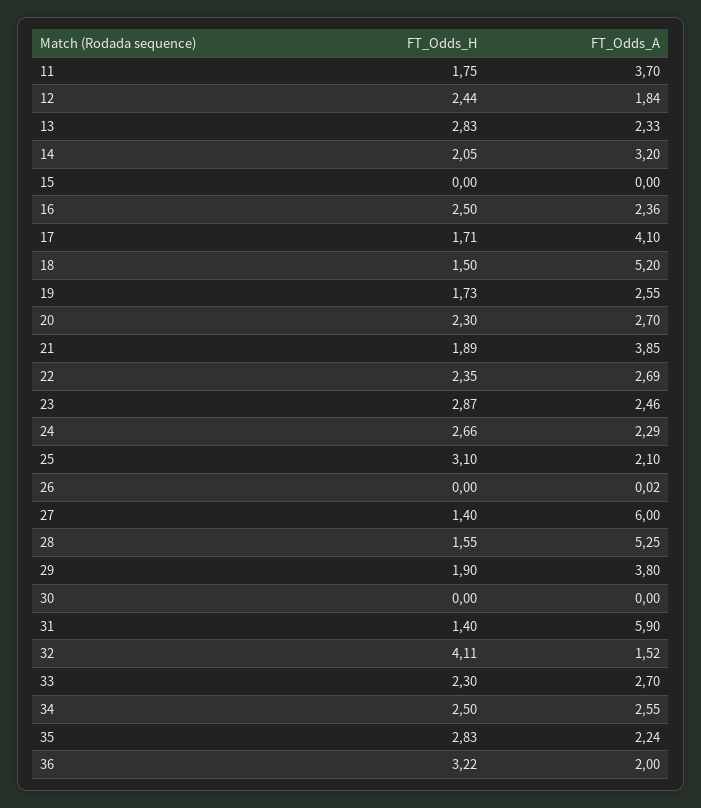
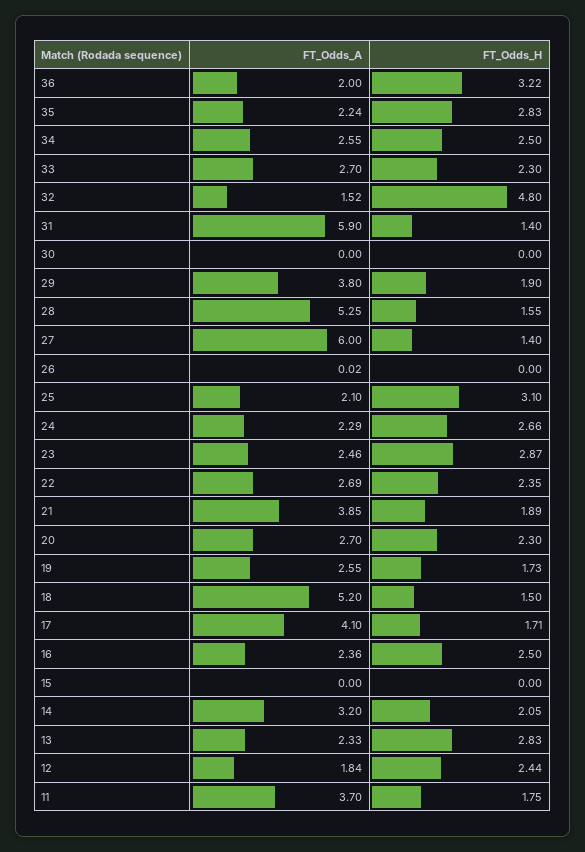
FT_Odds_H, 32: 4.11 -> 4.8

